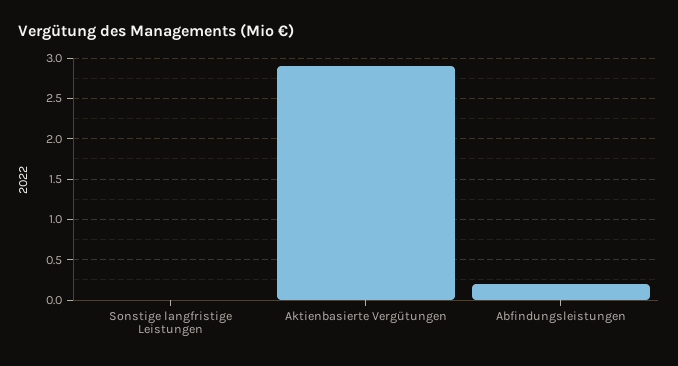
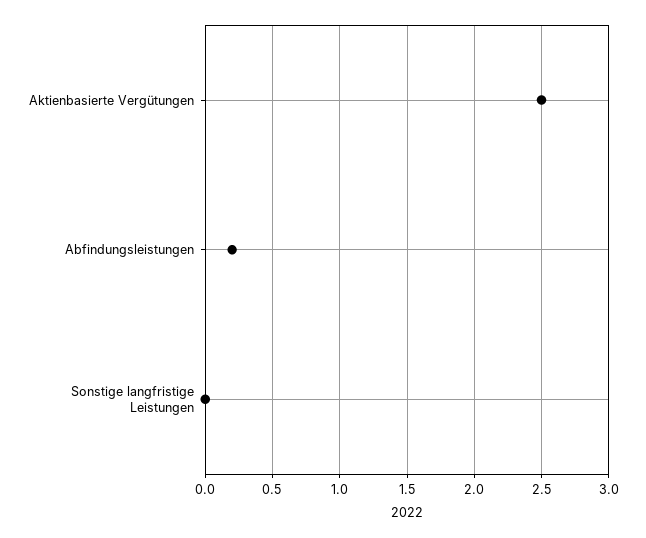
Aktienbasierte Vergütungen: 2.9 -> 2.5

